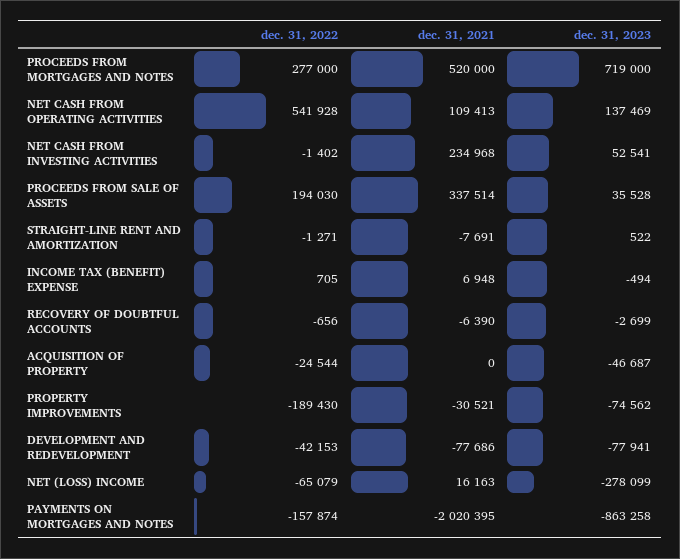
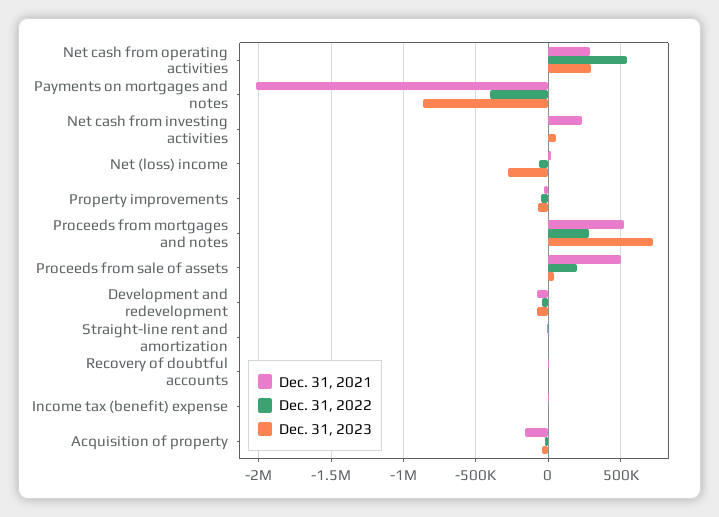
dec. 31, 2021, NET CASH FROM OPERATING ACTIVITIES: 109413 -> 300000
dec. 31, 2023, NET CASH FROM OPERATING ACTIVITIES: 137469 -> 300000
dec. 31, 2021, PROCEEDS FROM SALE OF ASSETS: 337514 -> 500000
dec. 31, 2021, ACQUISITION OF PROPERTY: 0 -> -150000
dec. 31, 2022, PROPERTY IMPROVEMENTS: -189430 -> -50000
dec. 31, 2022, PAYMENTS ON MORTGAGES AND NOTES: -157874 -> -400000

